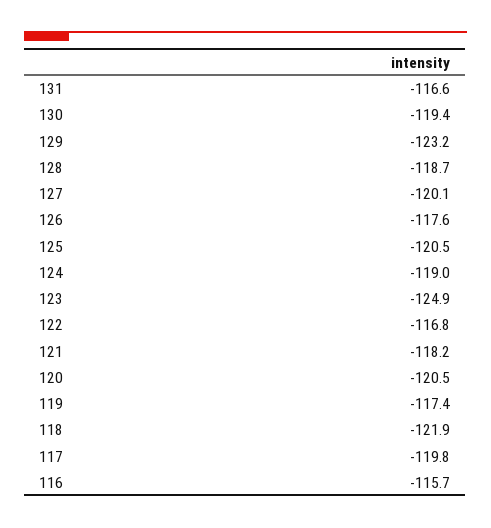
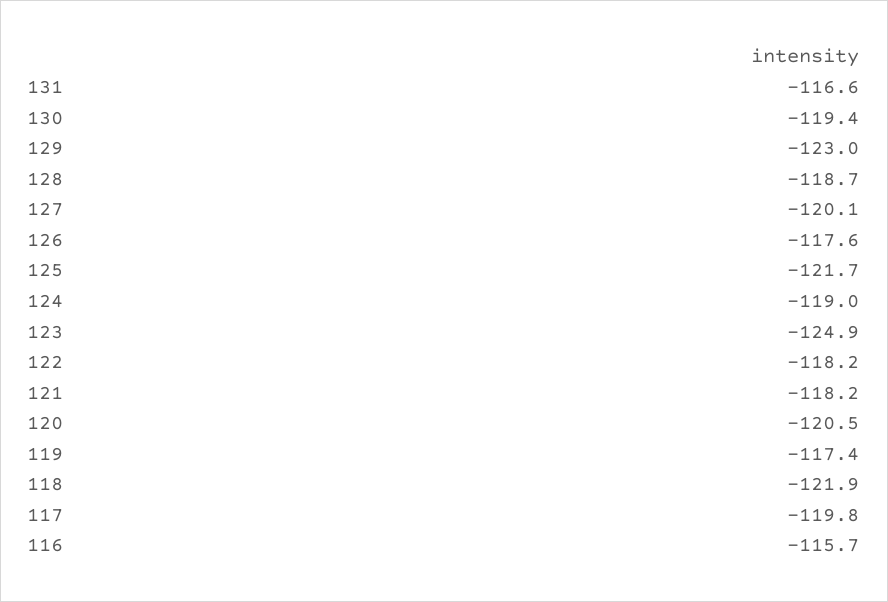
129: -123.2 -> -123
125: -120.5 -> -121.7
122: -116.8 -> -118.2

